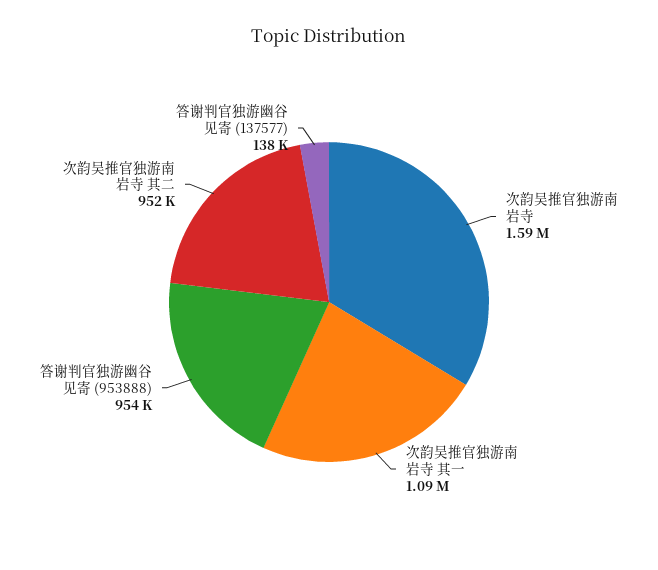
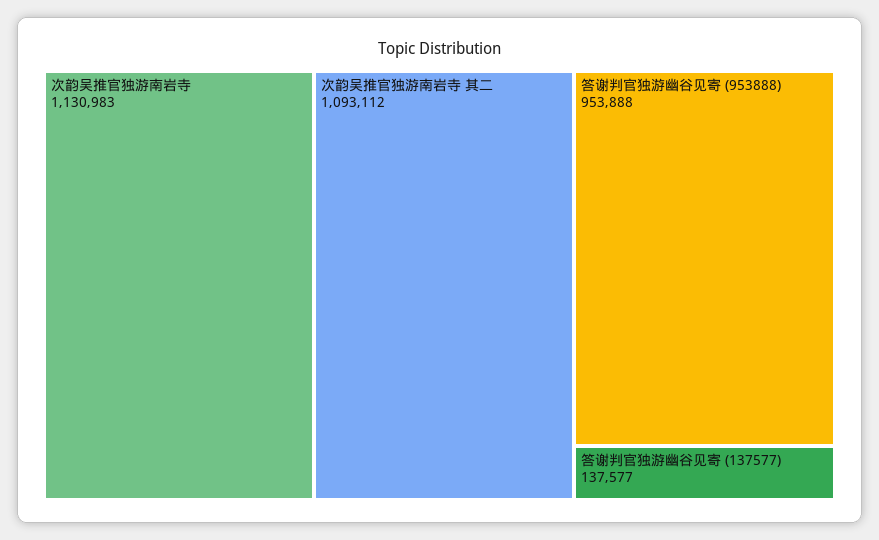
次韵吴推官独游南岩寺: 1590000 -> 1130983
次韵吴推官独游南岩寺 其一: 1090000 -> none
次韵吴推官独游南岩寺 其二: 952000 -> 1093112

